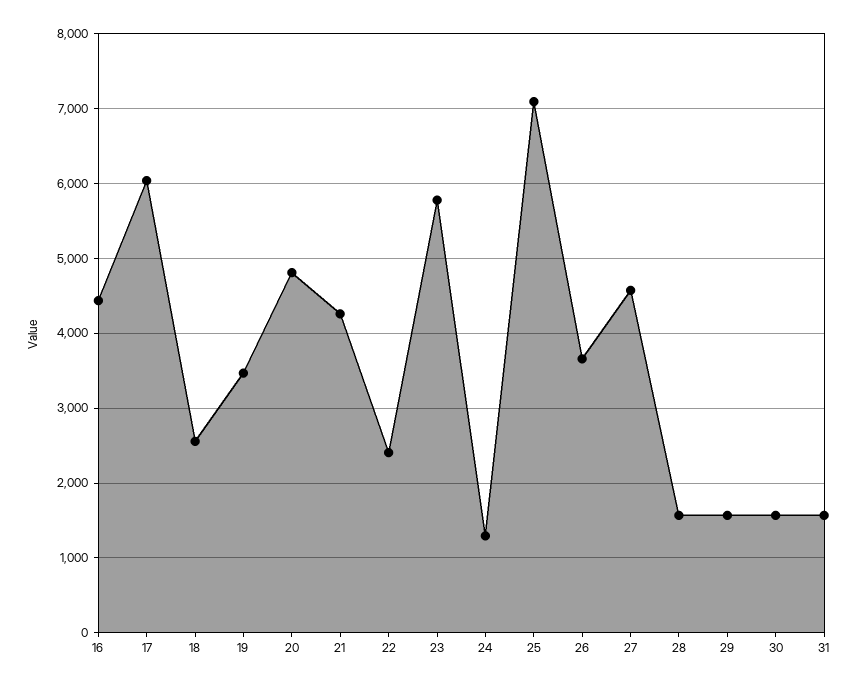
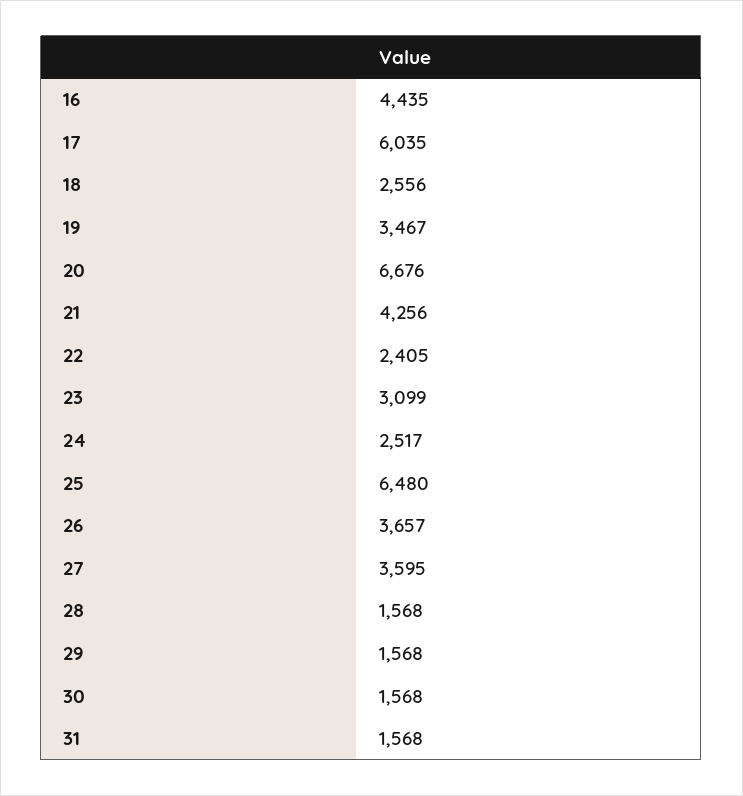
20: 4800 -> 6676
23: 5800 -> 3099
24: 1300 -> 2517
25: 7100 -> 6480
27: 4600 -> 3595

